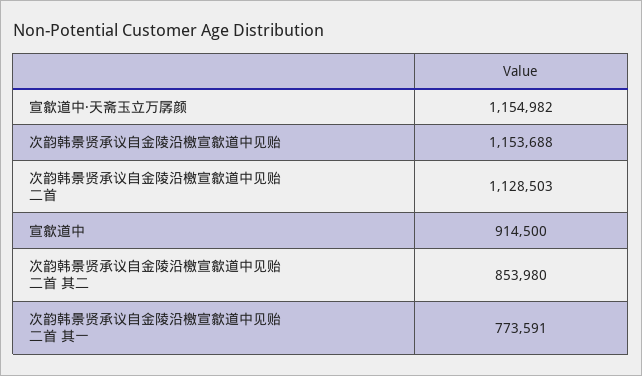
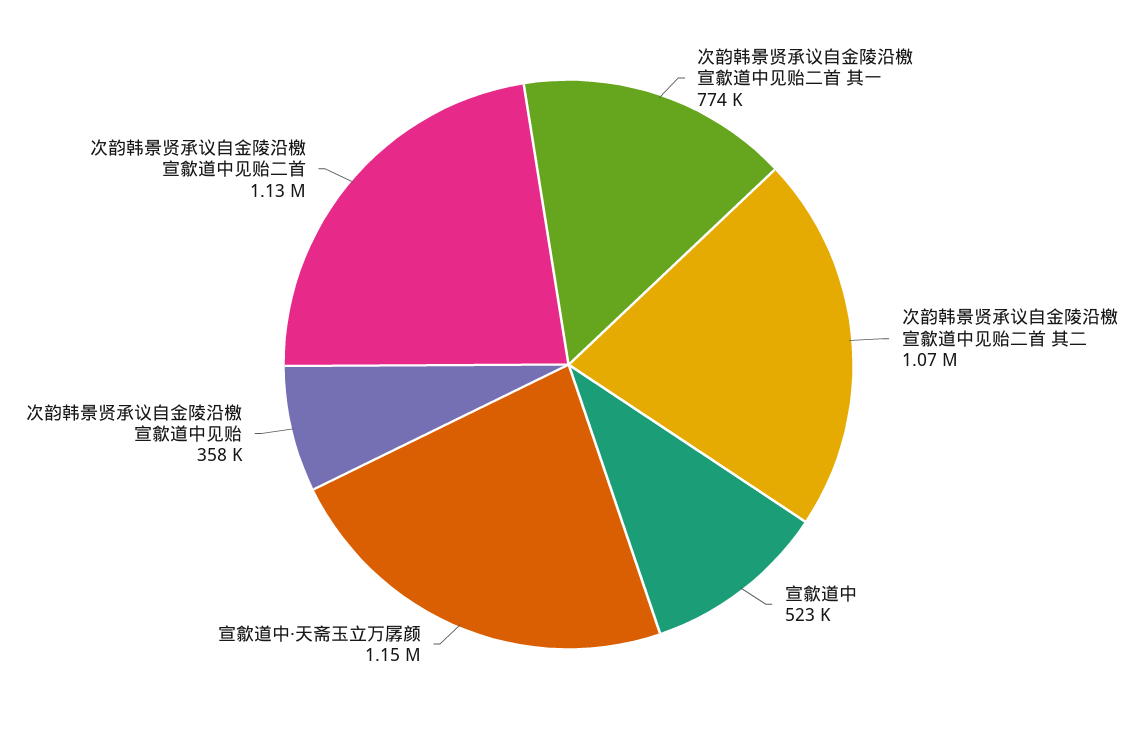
次韵韩景贤承议自金陵沿檄宣歙道中见贻: 1153688 -> 358000
宣歙道中: 914500 -> 523000
次韵韩景贤承议自金陵沿檄宣歙道中见贻二首 其二: 853980 -> 1070000

